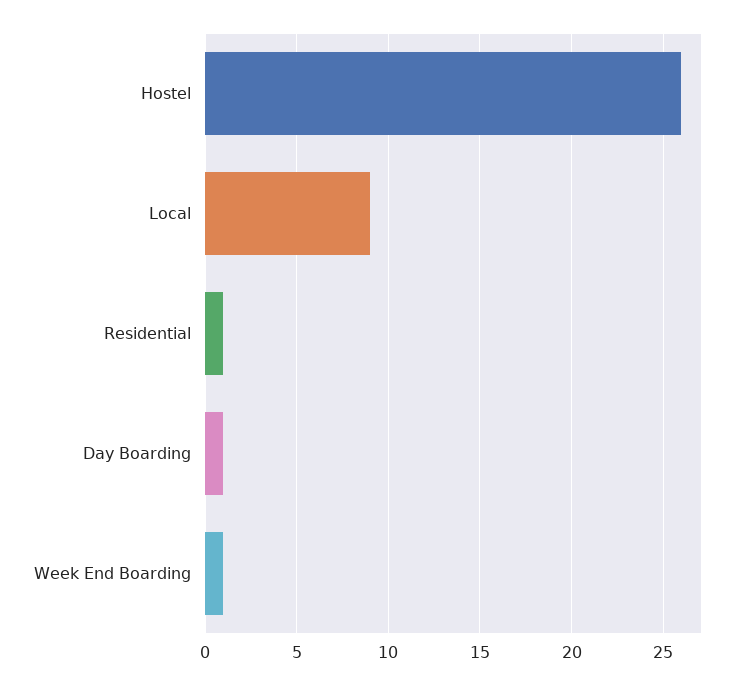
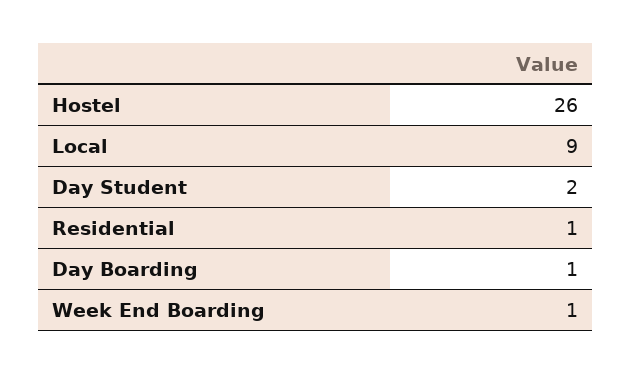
Day Student: none -> 2

